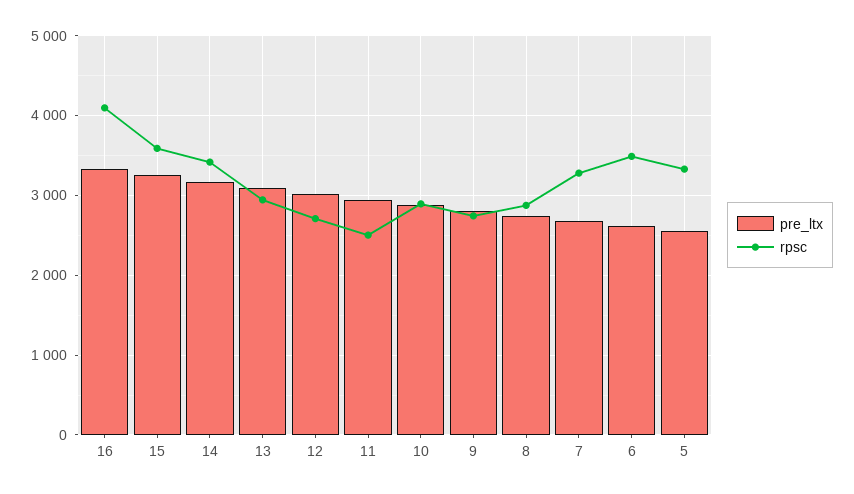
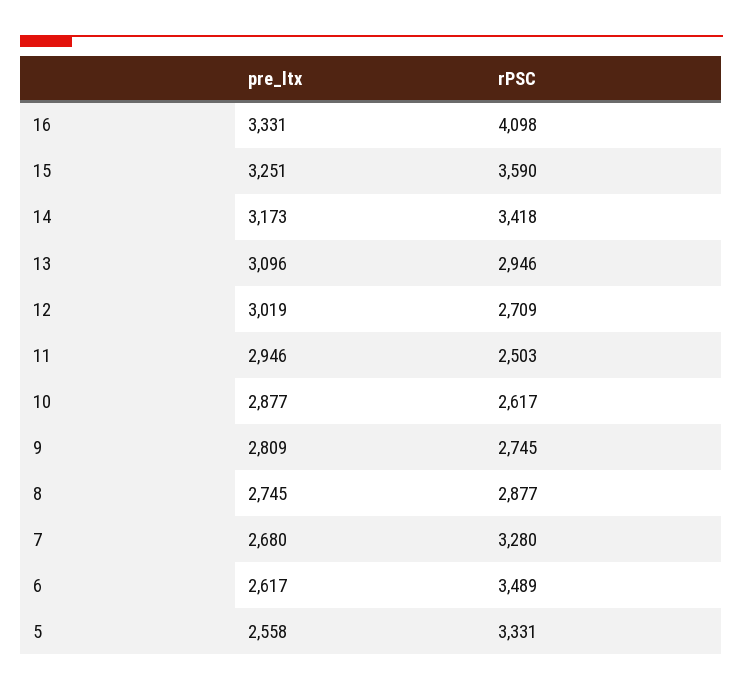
rpsc, 10: 2900 -> 2617

